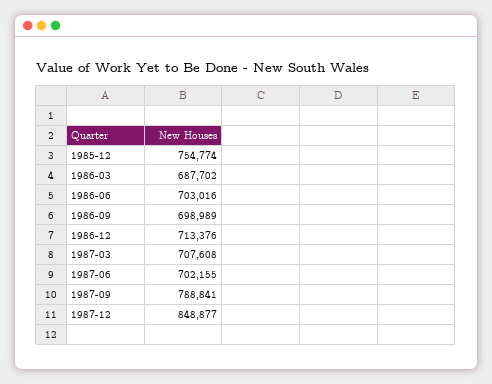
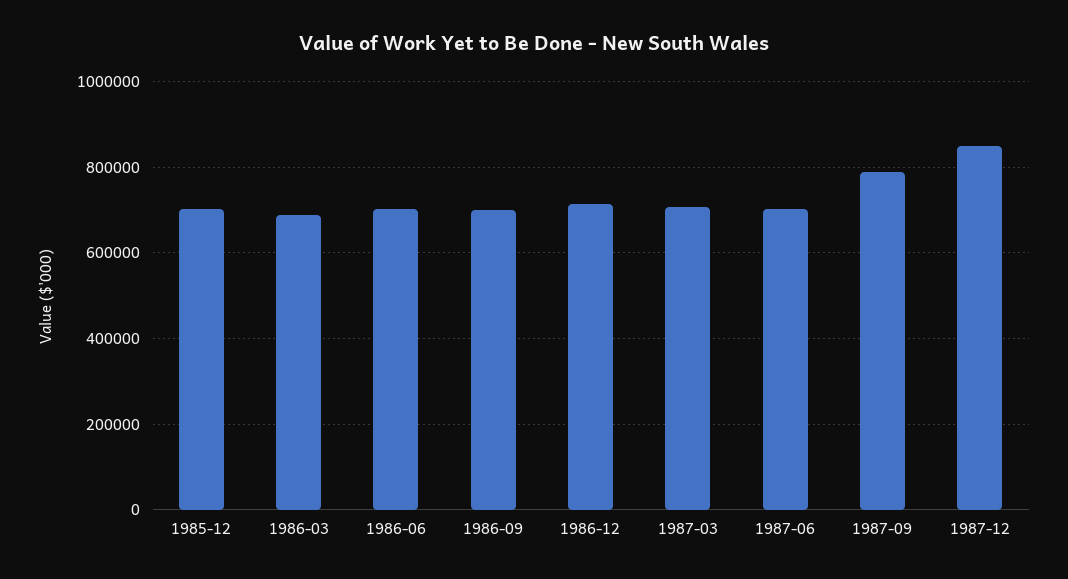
1985-12: 754774 -> 700000

